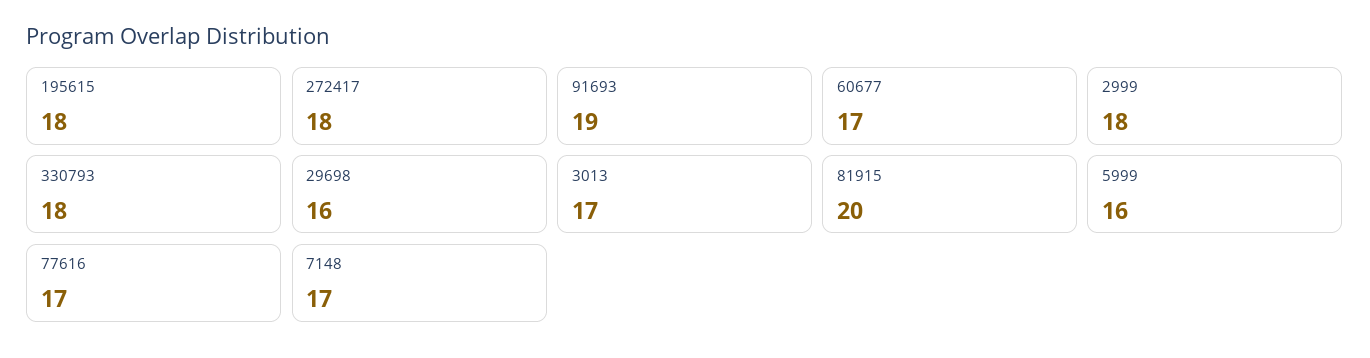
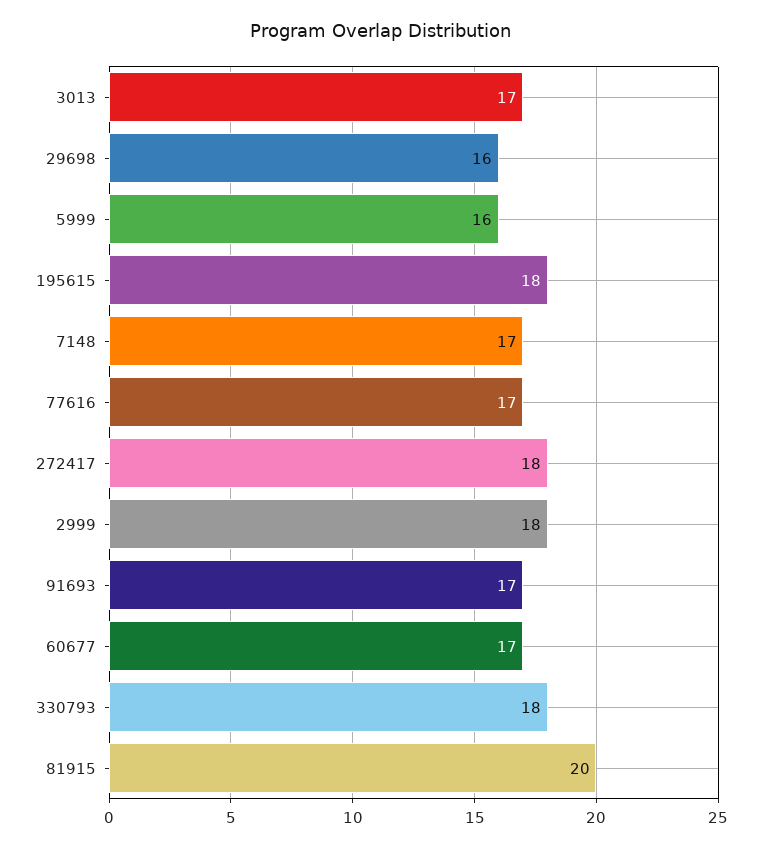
91693: 19 -> 17

